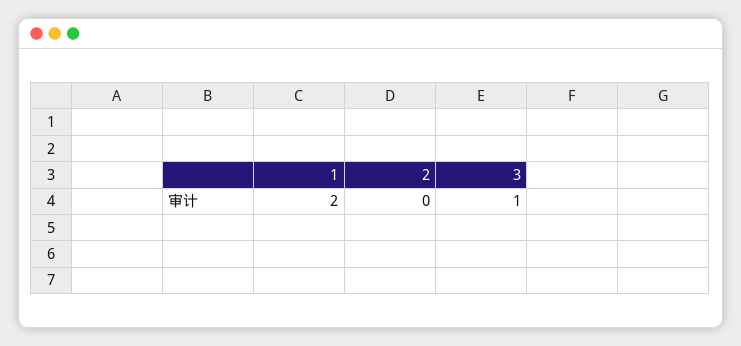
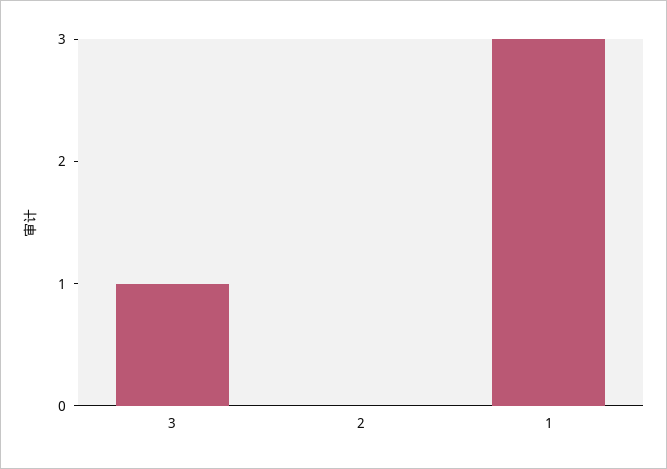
1: 2 -> 3

